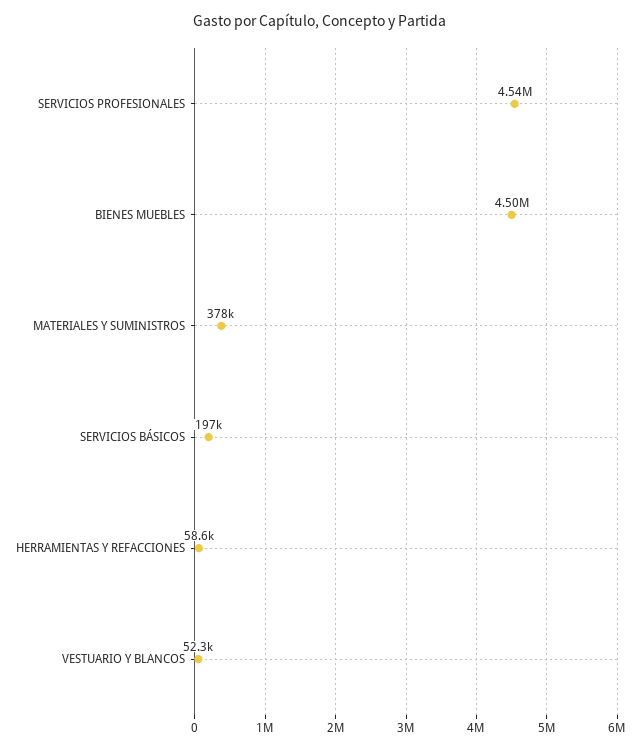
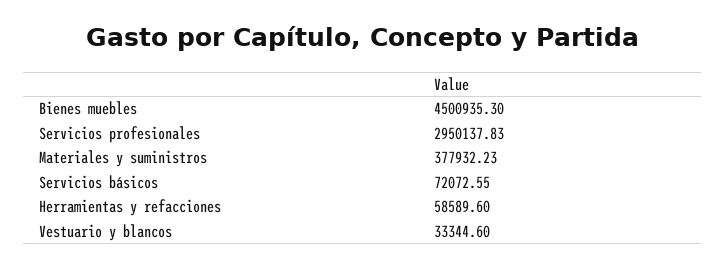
SERVICIOS PROFESIONALES: 4540000 -> 2950137.83
SERVICIOS BÁSICOS: 197000 -> 72072.55
VESTUARIO Y BLANCOS: 52300 -> 33344.6

